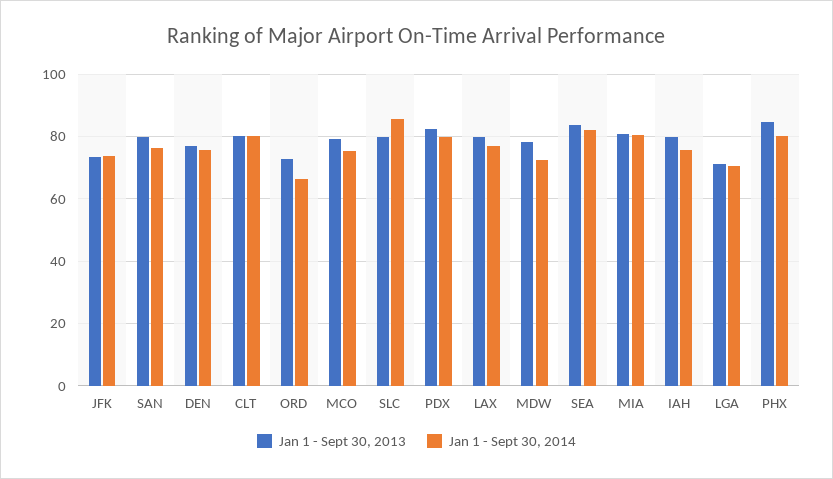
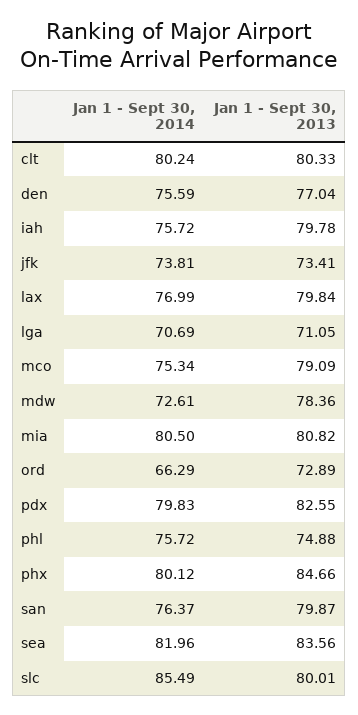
Jan 1 - Sept 30, 2014, phl: none -> 75.72
Jan 1 - Sept 30, 2013, phl: none -> 74.88

